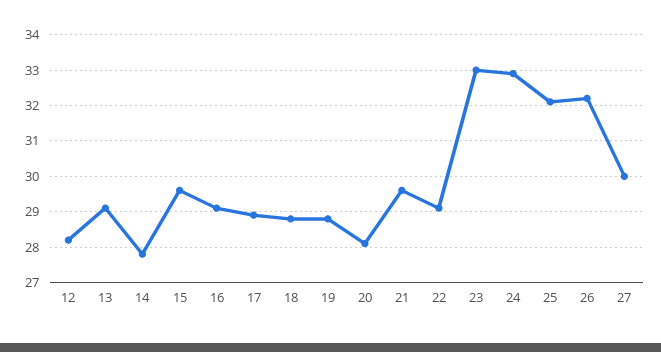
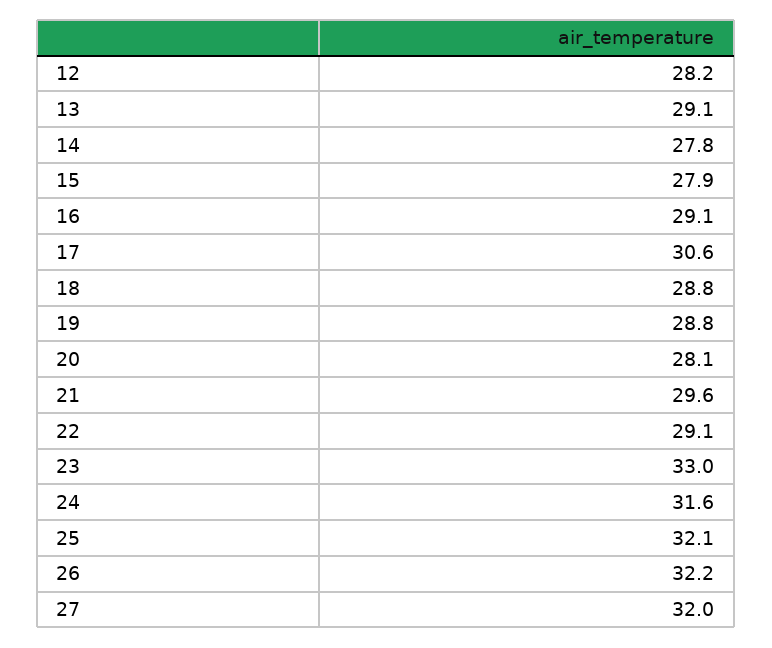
15: 29.5 -> 27.9
17: 29 -> 30.6
24: 33 -> 31.6
27: 30 -> 32

